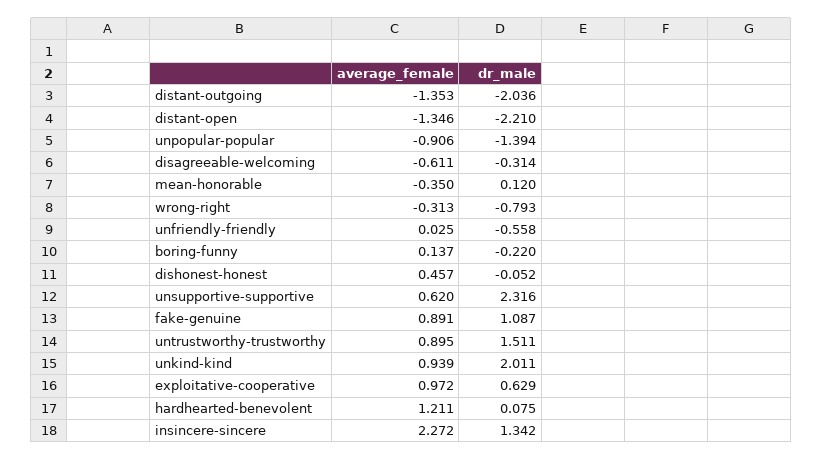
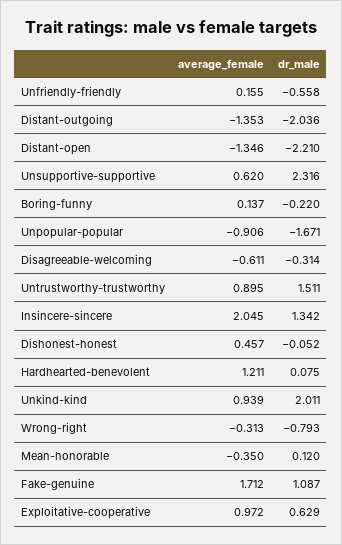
dr_male, unpopular-popular: -1.394 -> -1.671
average_female, unfriendly-friendly: 0.025 -> 0.155
average_female, fake-genuine: 0.891 -> 1.712
average_female, insincere-sincere: 2.272 -> 2.045

